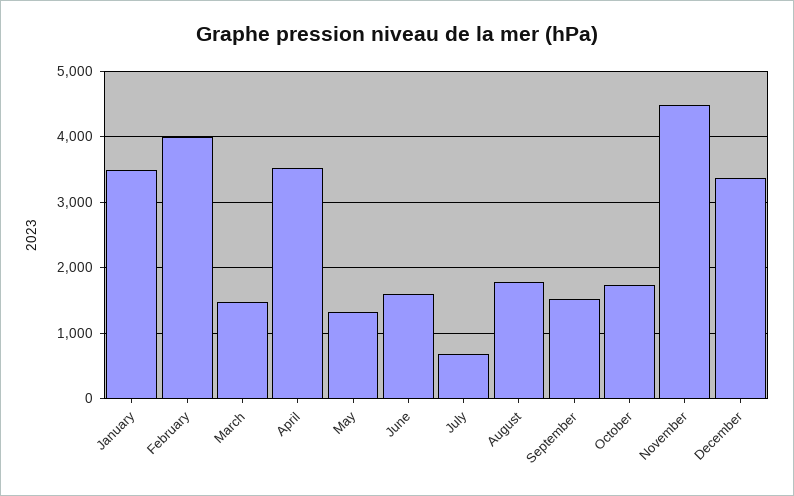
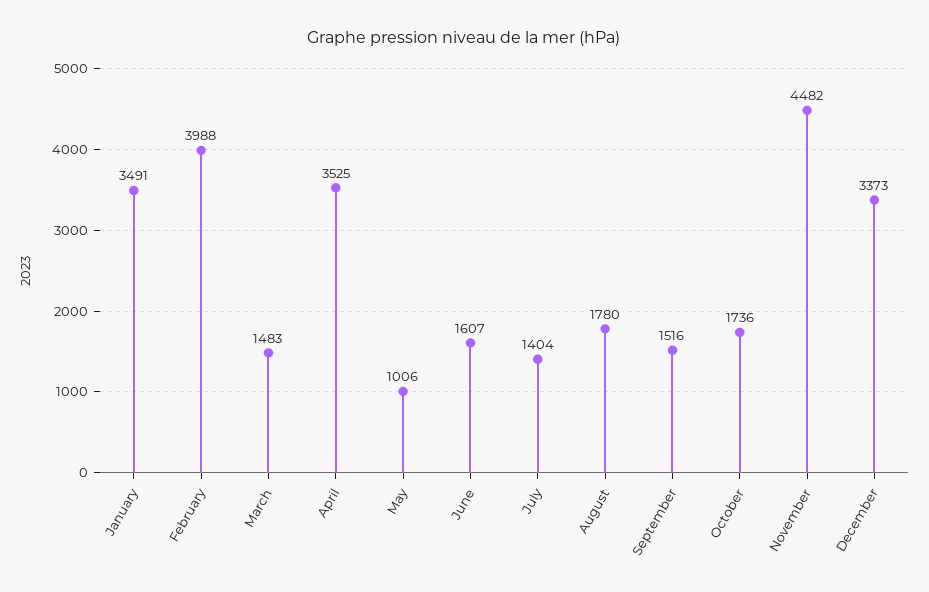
May: 1300 -> 1006
July: 700 -> 1404

